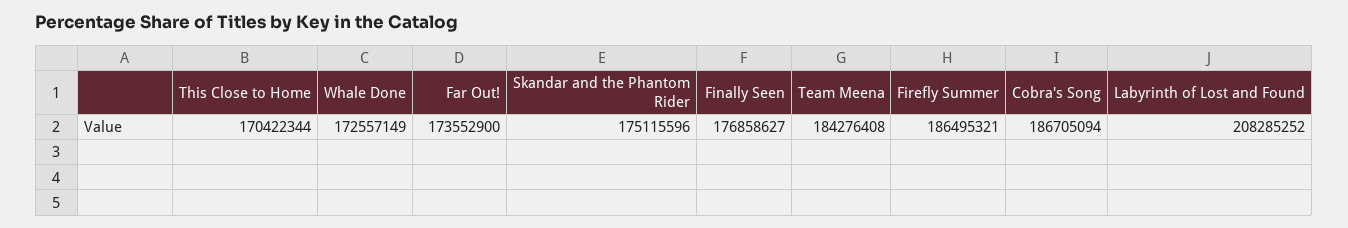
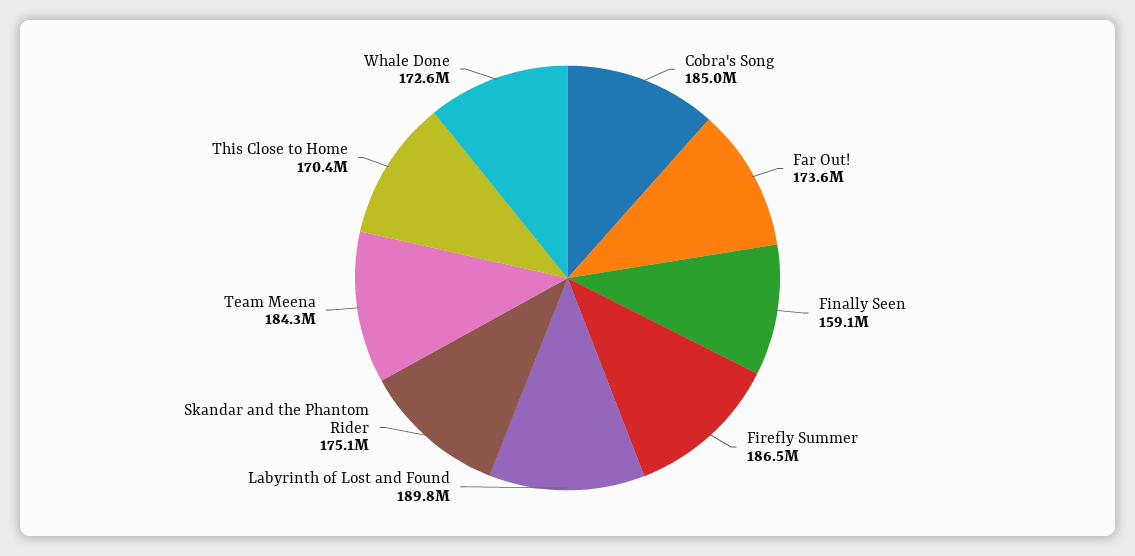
Finally Seen: 176858627 -> 159100000
Cobra's Song: 186705094 -> 185000000
Labyrinth of Lost and Found: 208285252 -> 189800000

